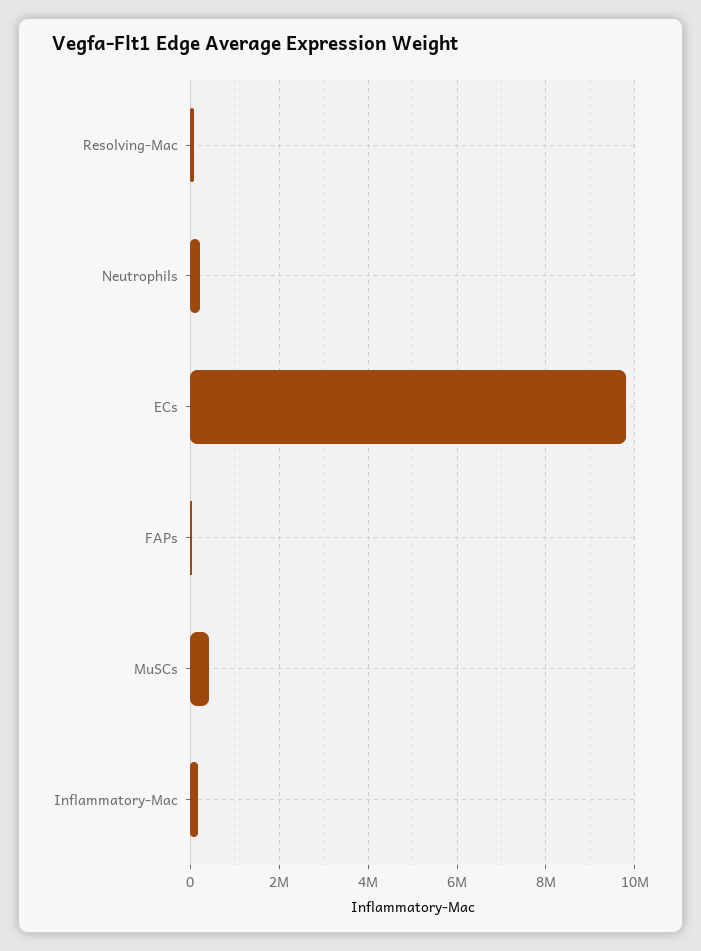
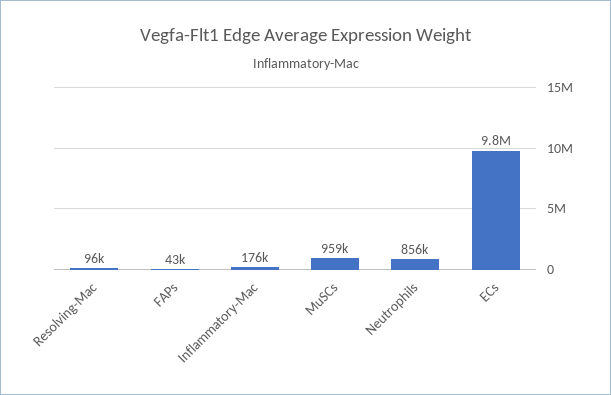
Neutrophils: 200000 -> 856000
MuSCs: 400000 -> 959000

